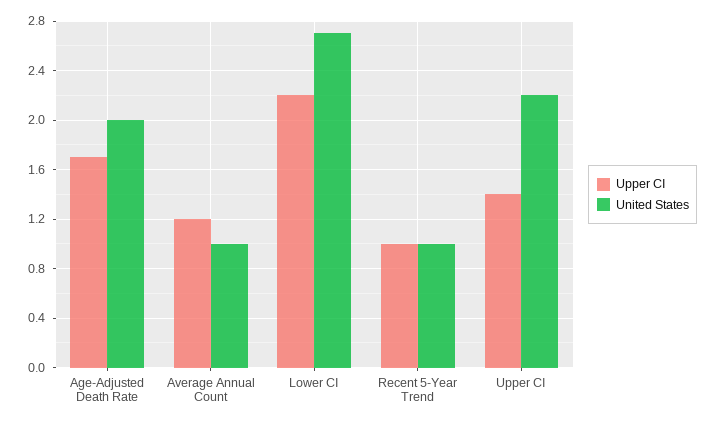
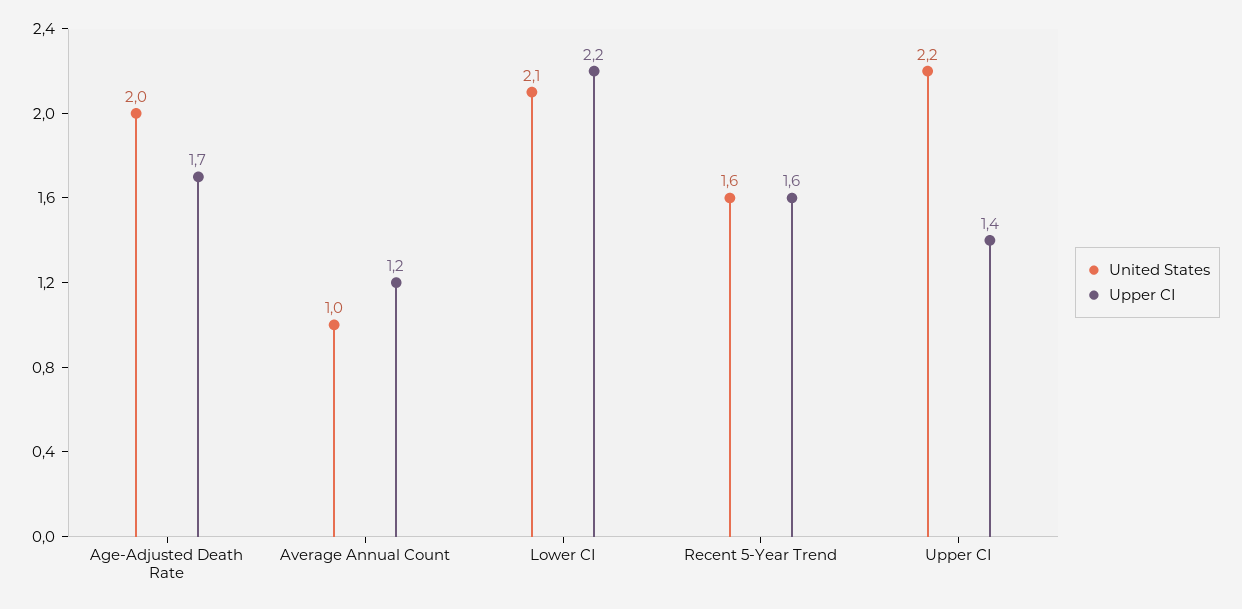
United States, Lower CI: 2.7 -> 2.1
Upper CI, Recent 5-Year Trend: 1 -> 1.6
United States, Recent 5-Year Trend: 1 -> 1.6

